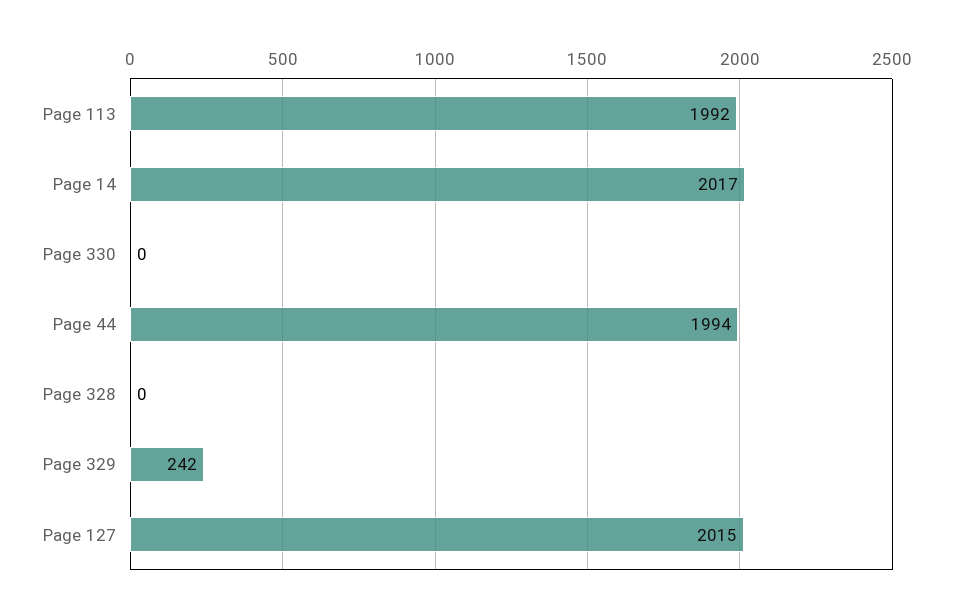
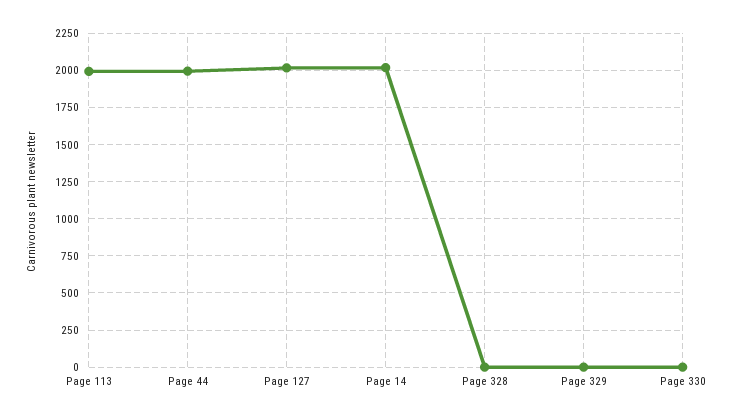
Page 329: 242 -> 0

